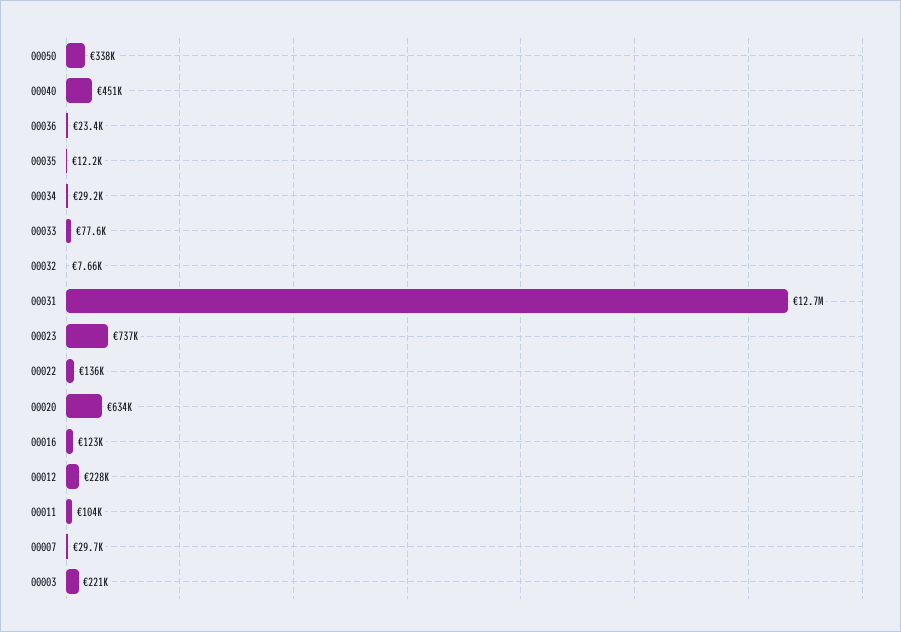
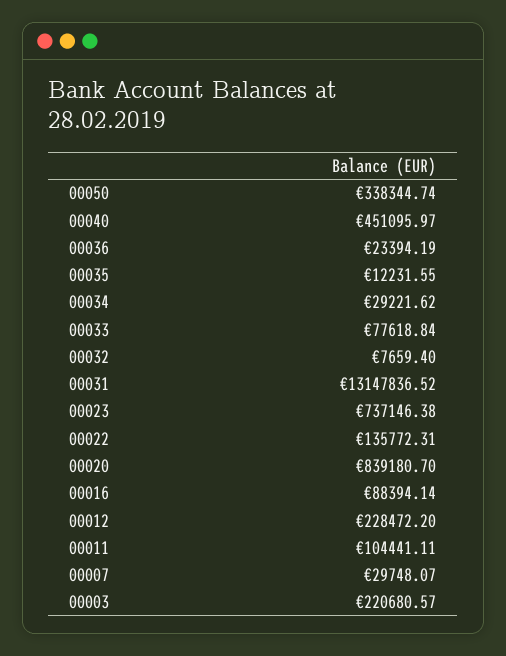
00031: 12700000 -> 13147836.52
00020: 634000 -> 839180.7
00016: 123000 -> 88394.14

